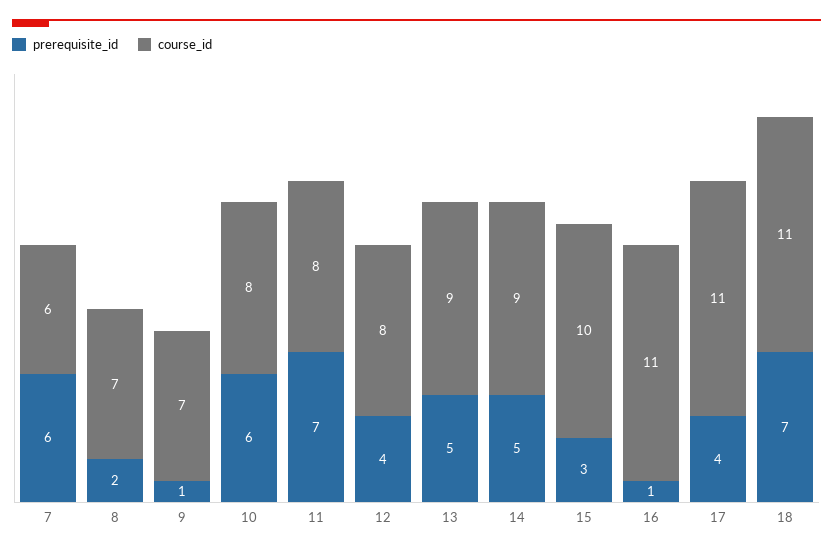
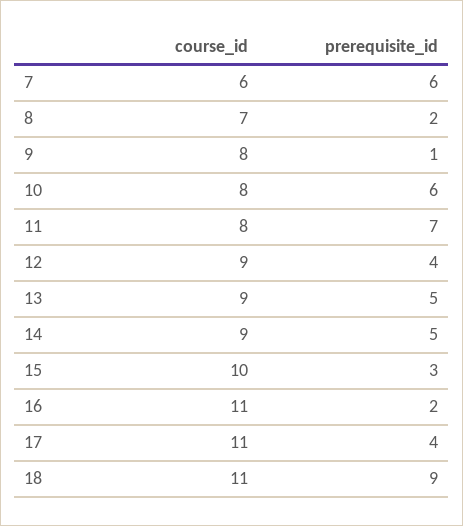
course_id, 9: 7 -> 8
course_id, 12: 8 -> 9
prerequisite_id, 16: 1 -> 2
prerequisite_id, 18: 7 -> 9

